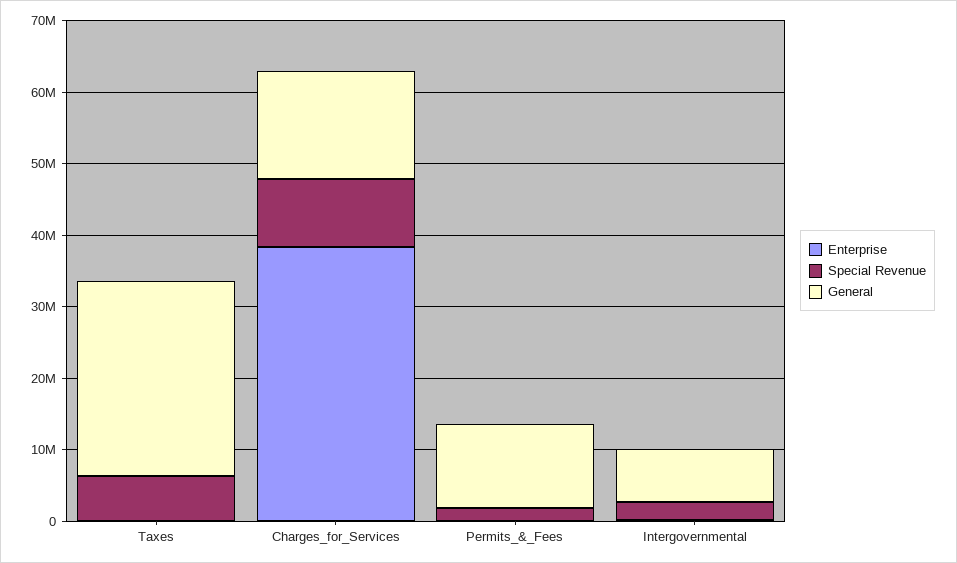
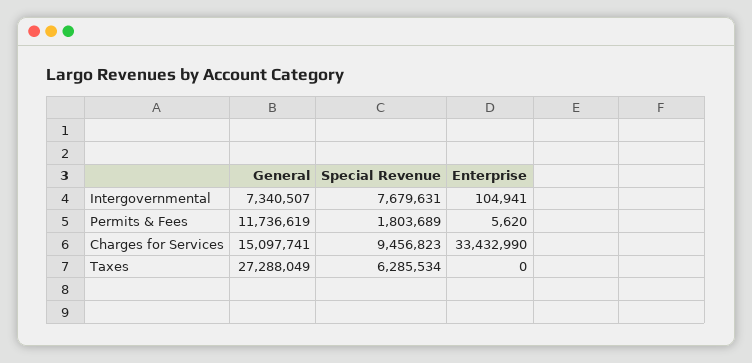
Enterprise, Charges_for_Services: 38000000 -> 33432990
Special Revenue, Intergovernmental: 2000000 -> 7679631

